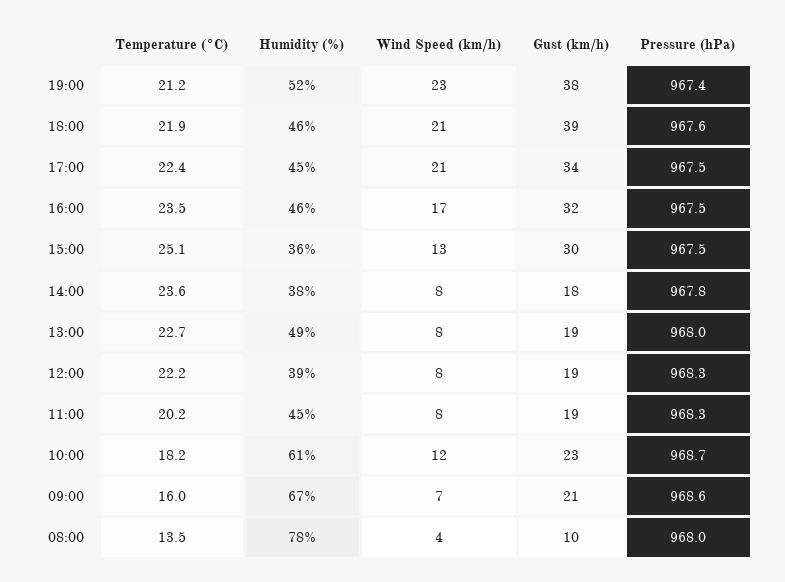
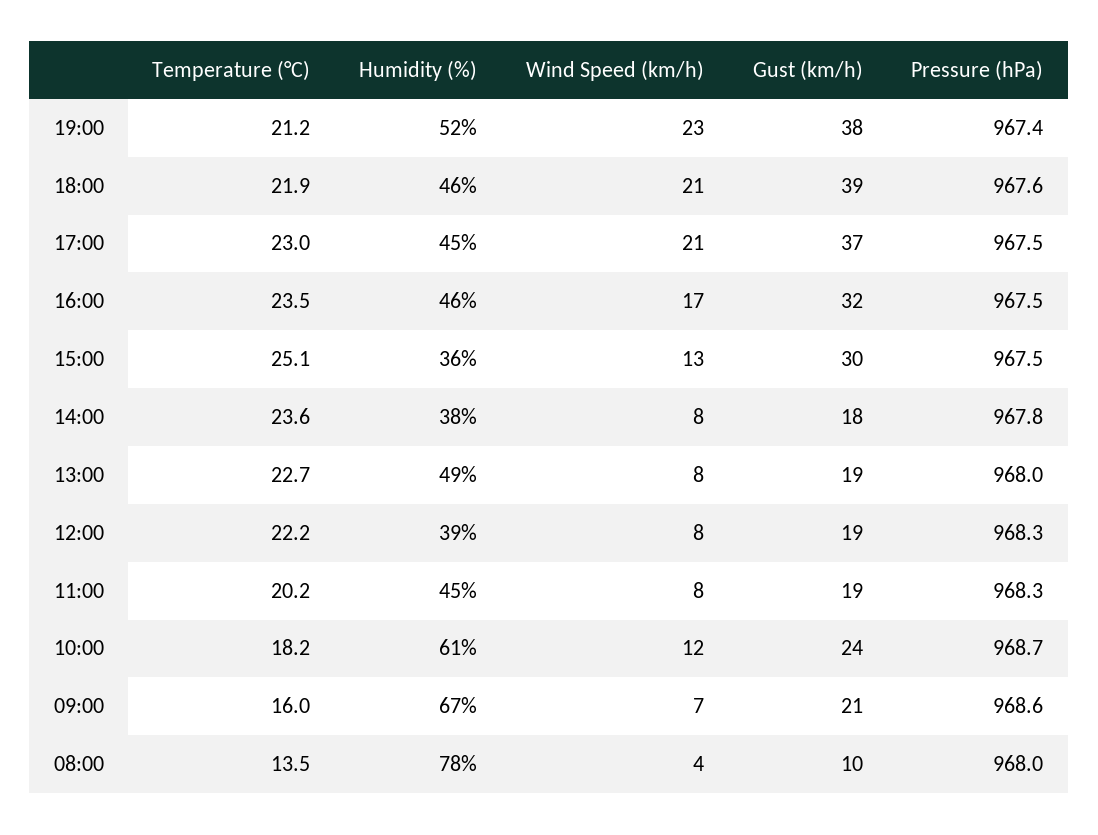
Temperature (°C), 17:00: 22.4 -> 23
Gust (km/h), 17:00: 34 -> 37
Gust (km/h), 10:00: 23 -> 24

